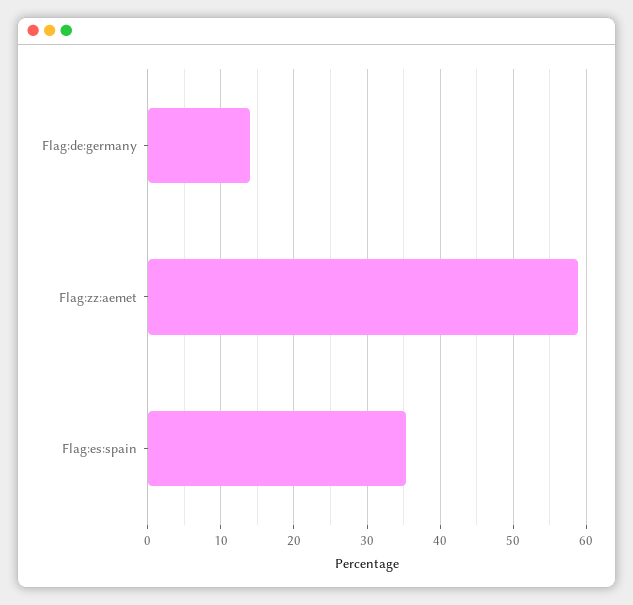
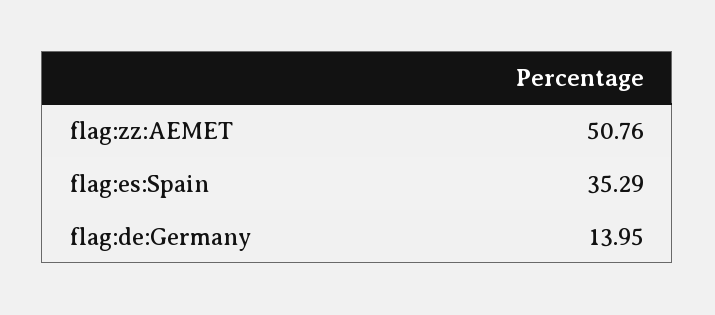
Flag:zz:aemet: 59 -> 50.76

